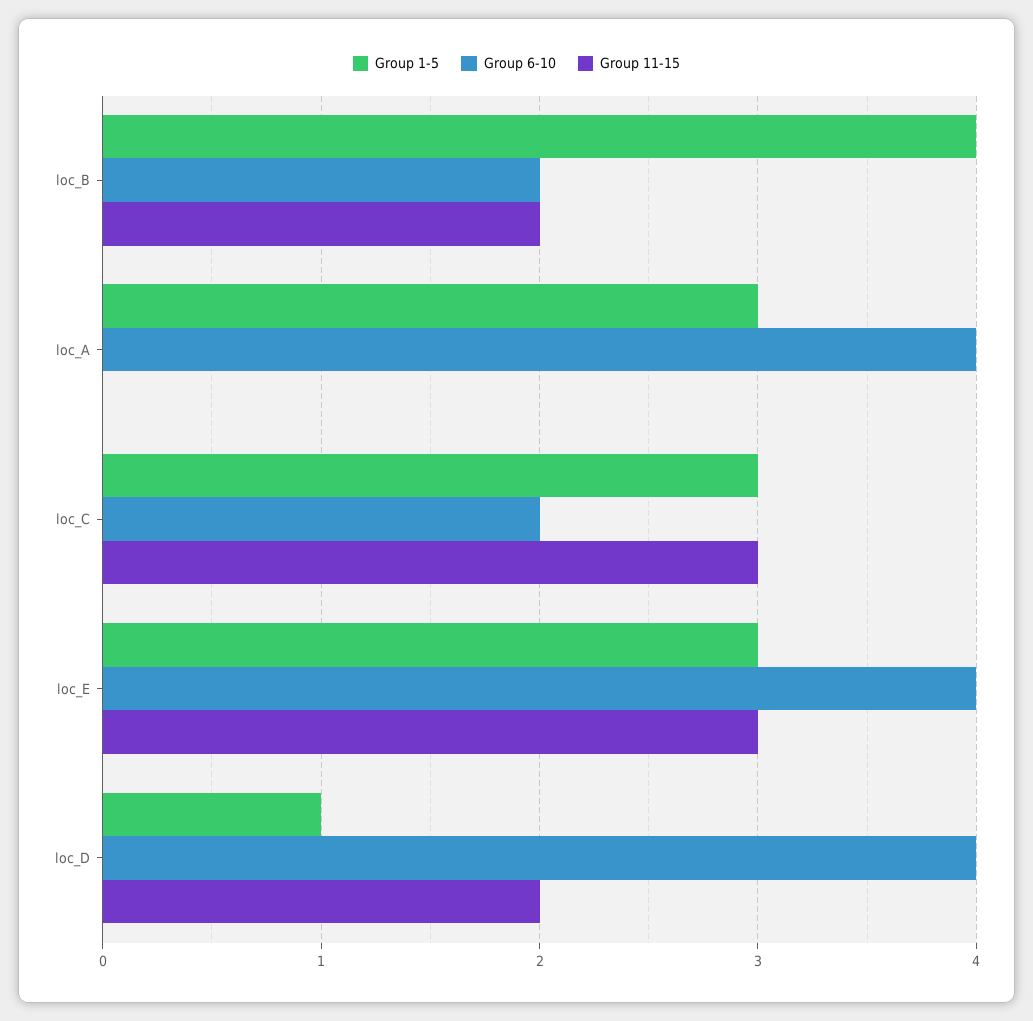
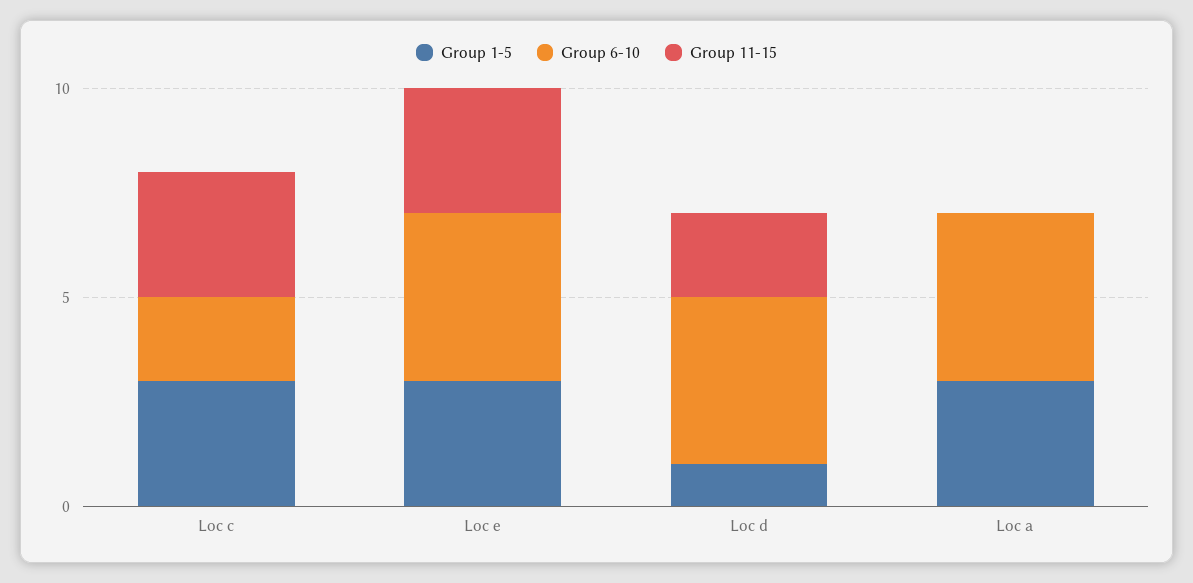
Group 1-5, loc_B: 4 -> none
Group 6-10, loc_B: 2 -> none
Group 11-15, loc_B: 2 -> none

